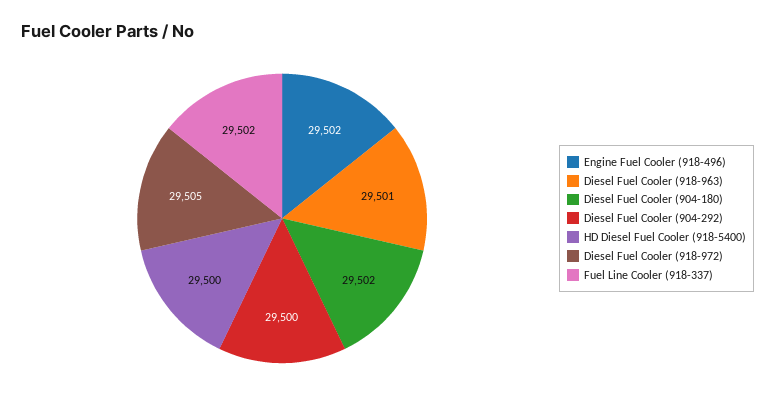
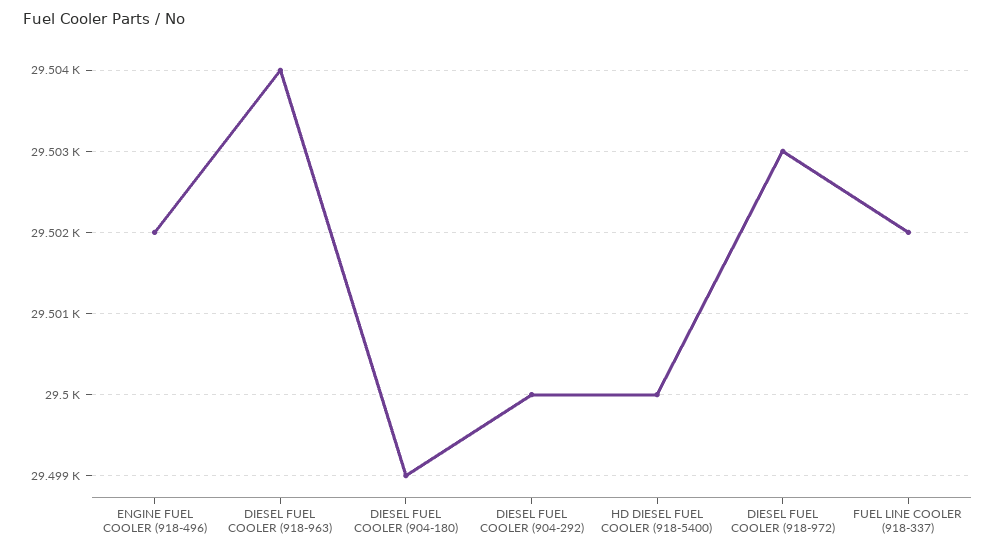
Diesel Fuel Cooler (918-963): 29501 -> 29504
Diesel Fuel Cooler (904-180): 29502 -> 29499
Diesel Fuel Cooler (918-972): 29505 -> 29503

